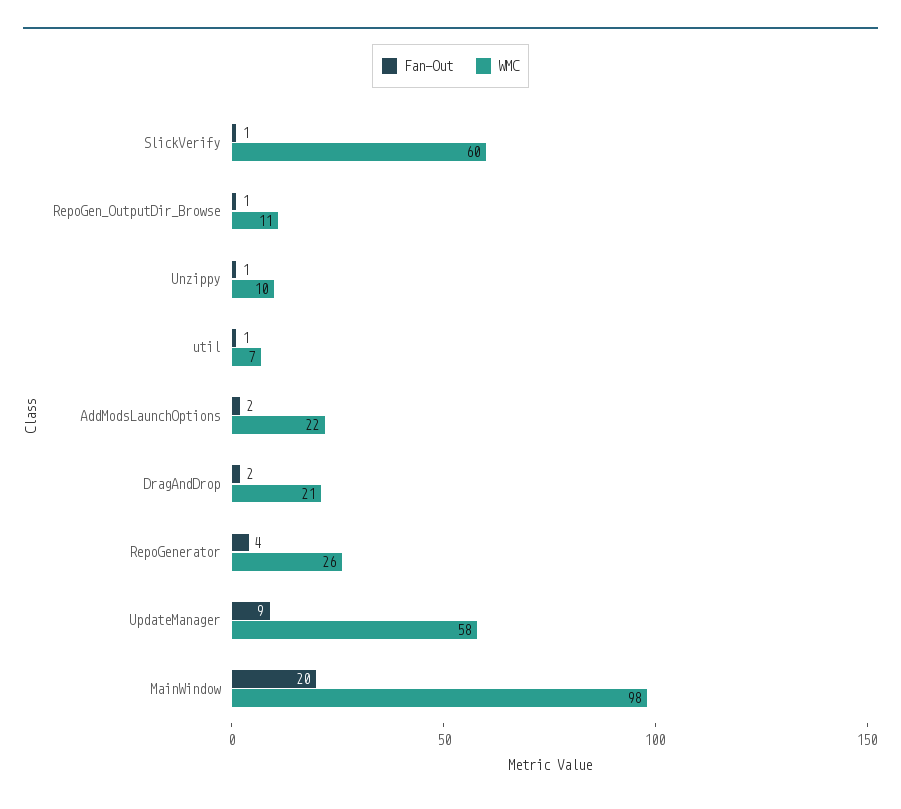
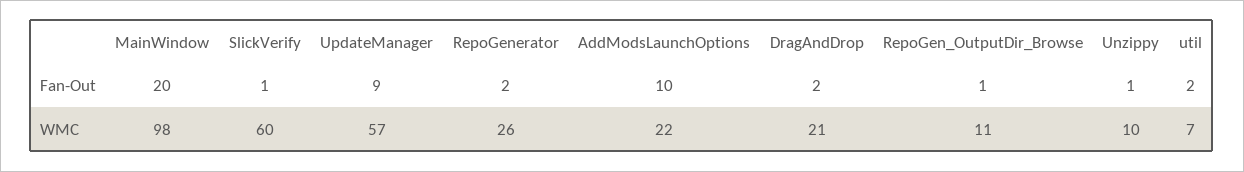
Fan-Out, util: 1 -> 2
Fan-Out, AddModsLaunchOptions: 2 -> 10
Fan-Out, RepoGenerator: 4 -> 2
WMC, UpdateManager: 58 -> 57

